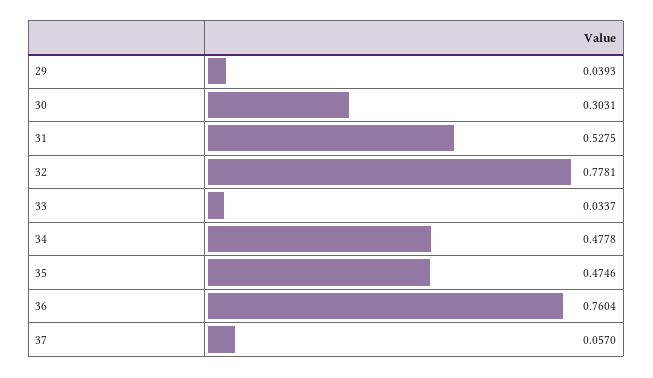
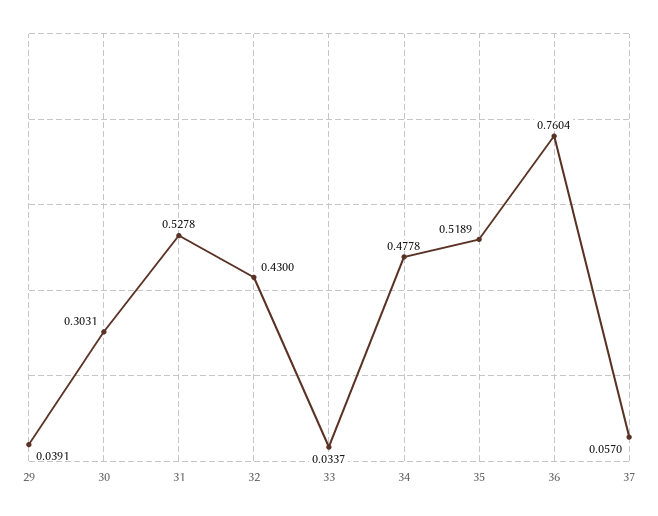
29: 0.0393 -> 0.0391
31: 0.5275 -> 0.5278
32: 0.7781 -> 0.43
35: 0.4746 -> 0.5189

